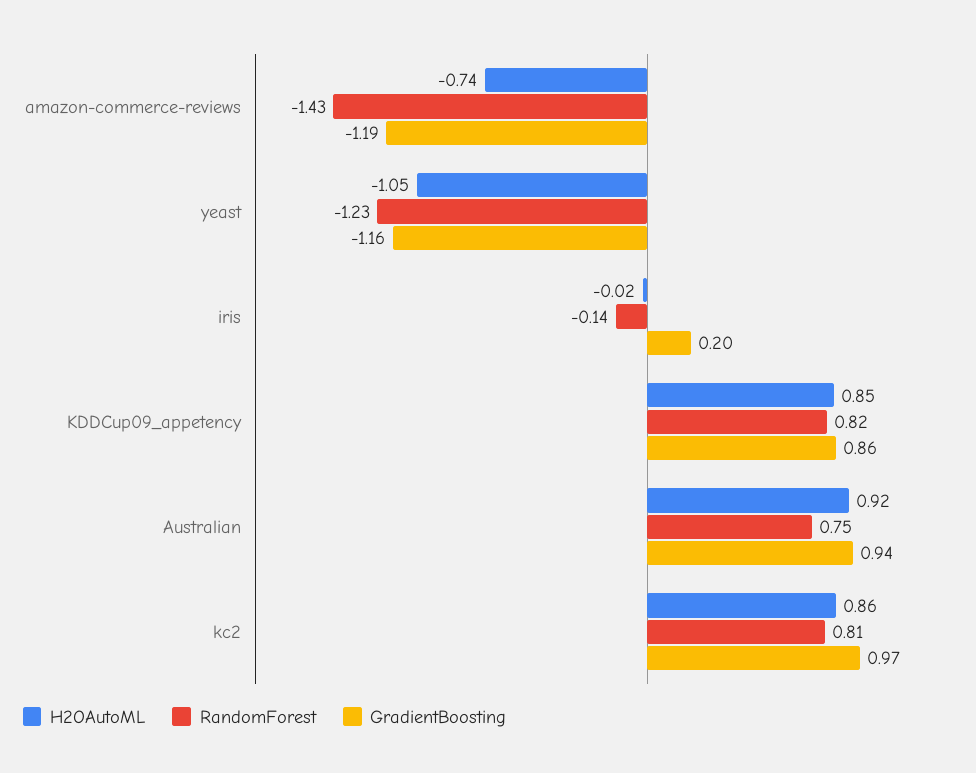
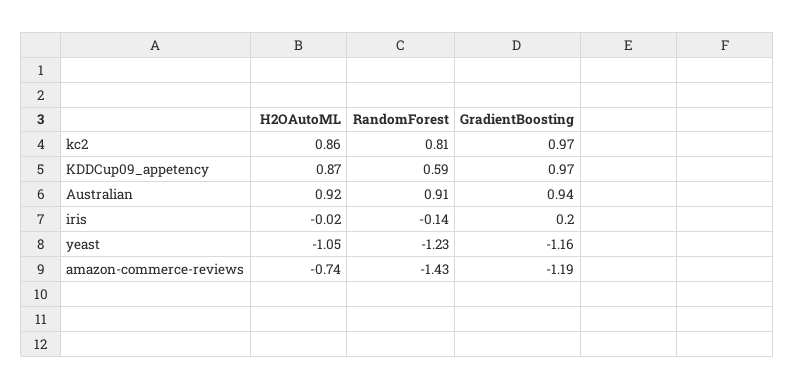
H2OAutoML, KDDCup09_appetency: 0.85 -> 0.87
RandomForest, KDDCup09_appetency: 0.82 -> 0.59
GradientBoosting, KDDCup09_appetency: 0.86 -> 0.97
RandomForest, Australian: 0.75 -> 0.91

